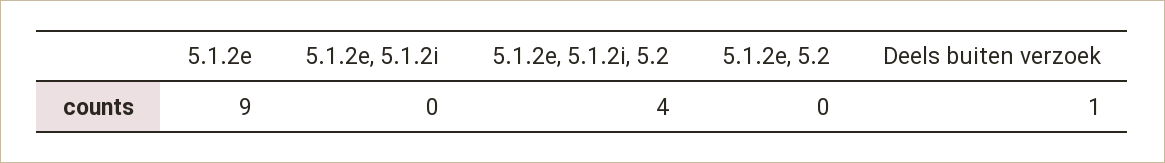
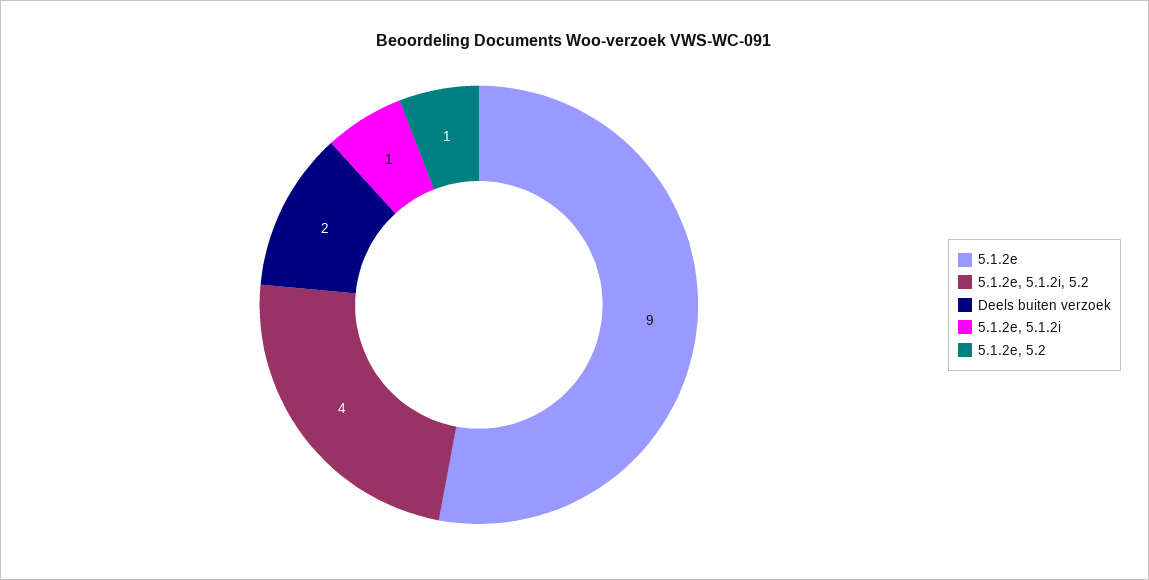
5.1.2e, 5.1.2i: 0 -> 1
5.1.2e, 5.2: 0 -> 1
Deels buiten verzoek: 1 -> 2

